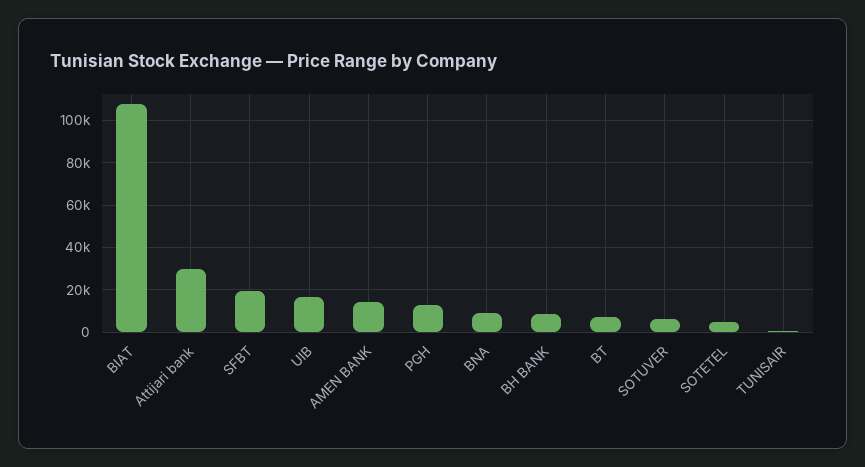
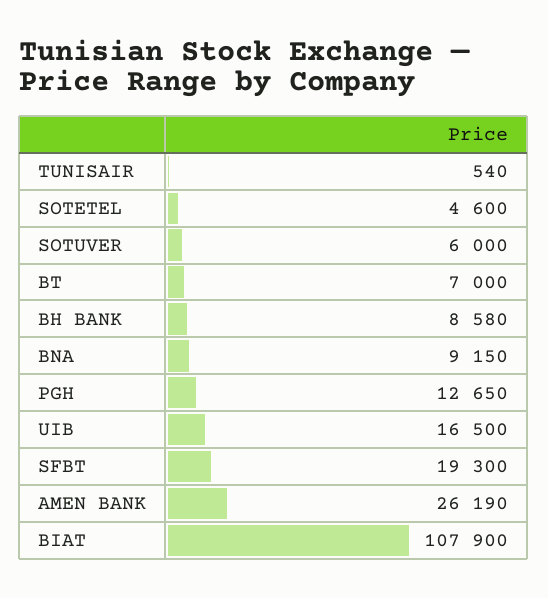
Attijari bank: 30000 -> none
AMEN BANK: 15000 -> 26190

